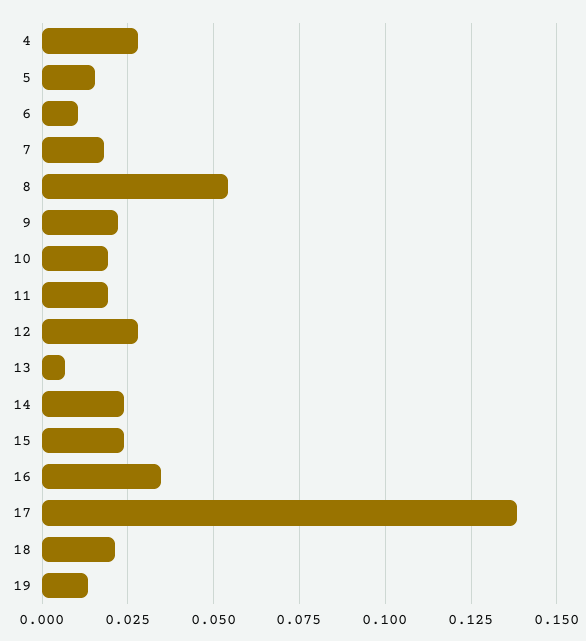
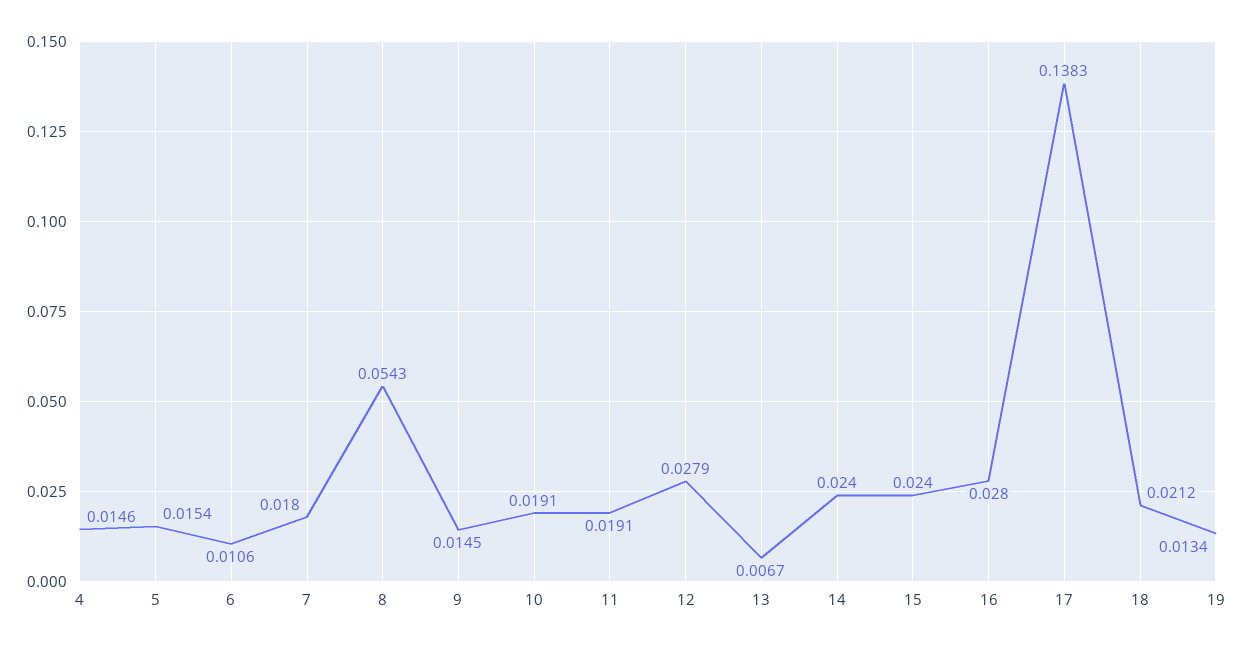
4: 0.0275 -> 0.0146
9: 0.0225 -> 0.0145
16: 0.035 -> 0.028

